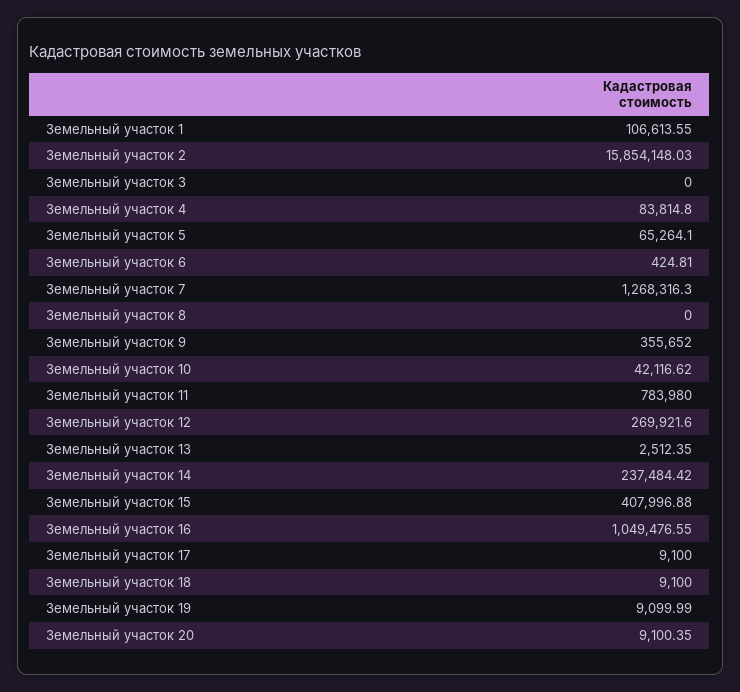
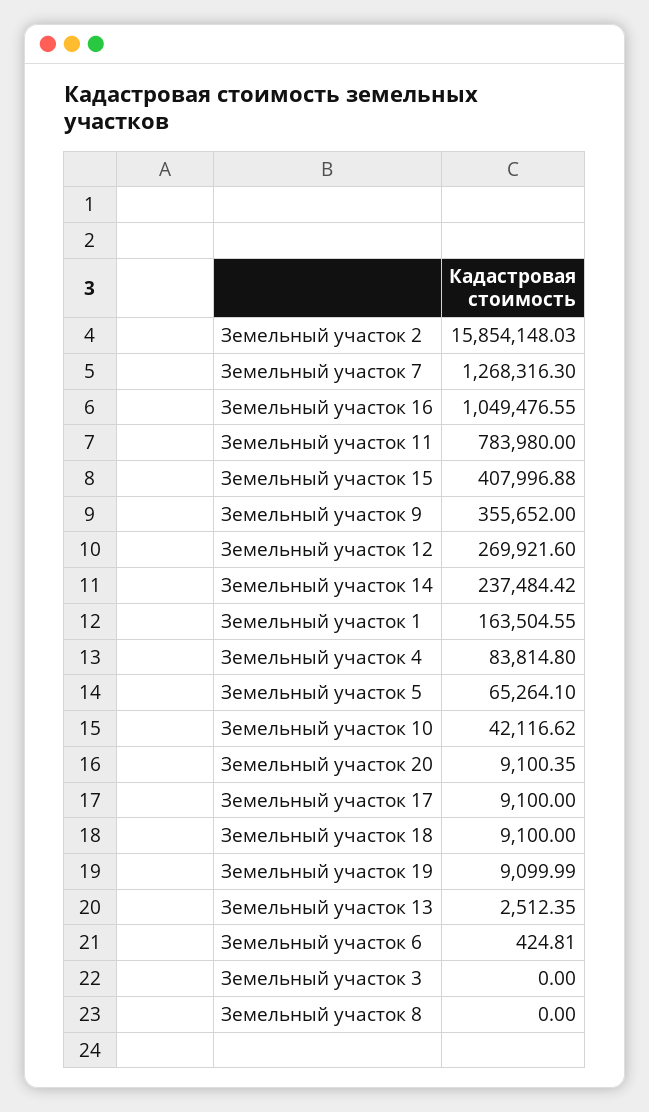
Земельный участок 1: 106613.55 -> 163504.55

